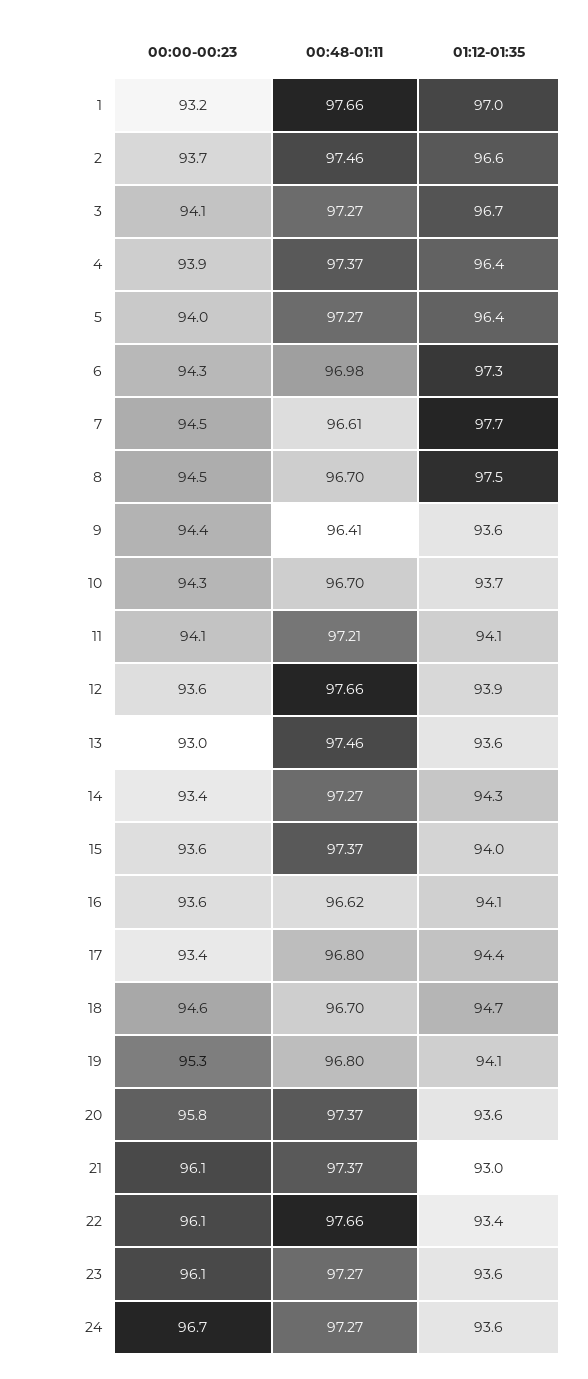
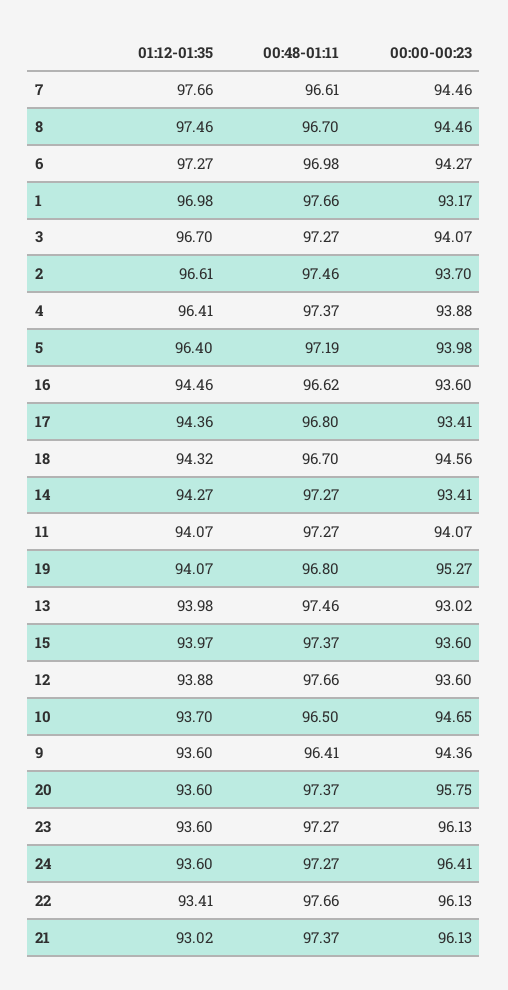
00:48-01:11, 5: 97.27 -> 97.19
00:00-00:23, 10: 94.3 -> 94.65
00:48-01:11, 10: 96.7 -> 96.5
00:48-01:11, 11: 97.21 -> 97.27
01:12-01:35, 13: 93.6 -> 93.98
01:12-01:35, 16: 94.1 -> 94.46
01:12-01:35, 18: 94.7 -> 94.32
00:00-00:23, 24: 96.7 -> 96.41

